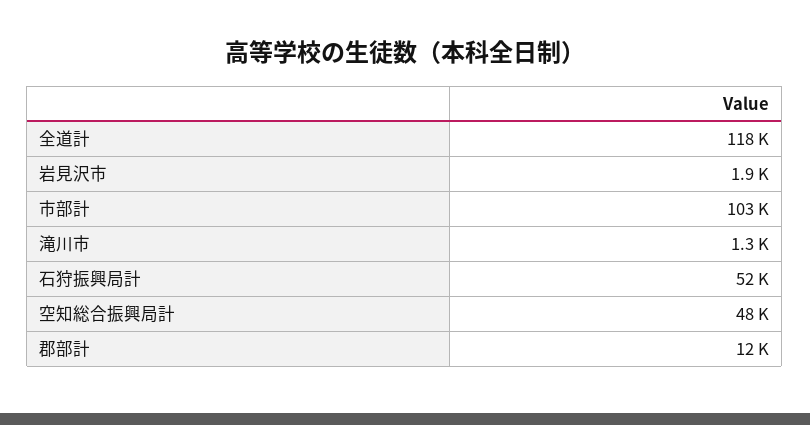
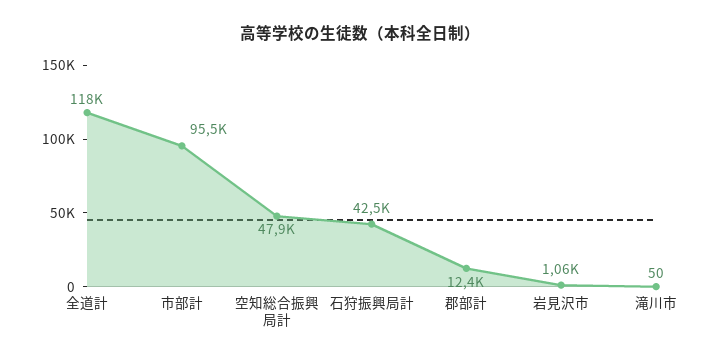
岩見沢市: 1900 -> 1060
市部計: 103000 -> 95500
滝川市: 1300 -> 50
石狩振興局計: 52000 -> 42500

